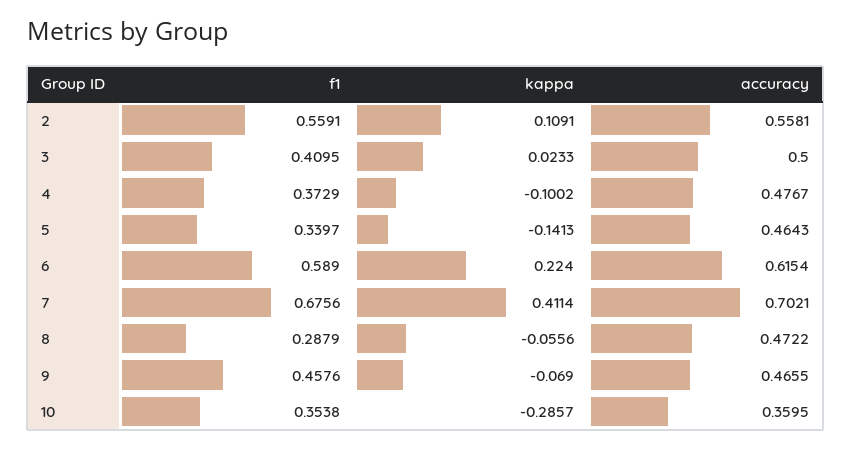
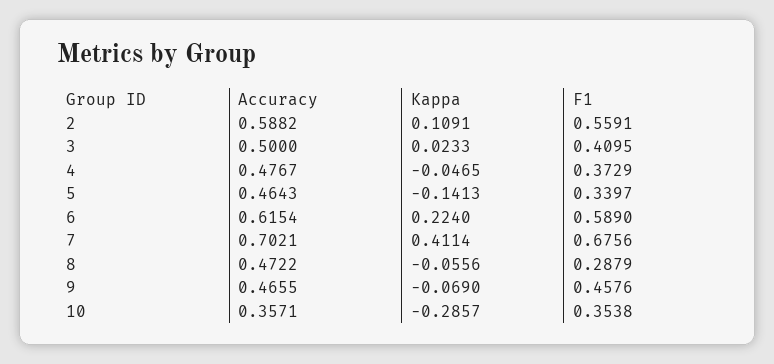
accuracy, 2: 0.5581 -> 0.5882
kappa, 4: -0.1002 -> -0.0465
accuracy, 10: 0.3595 -> 0.3571

